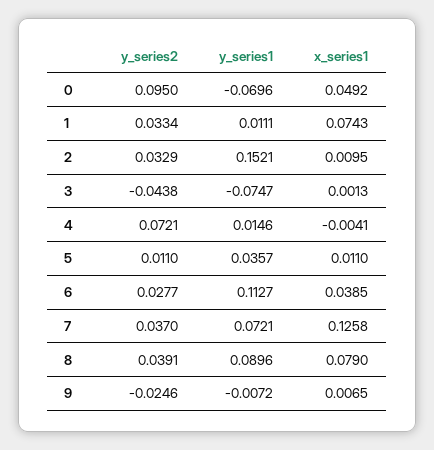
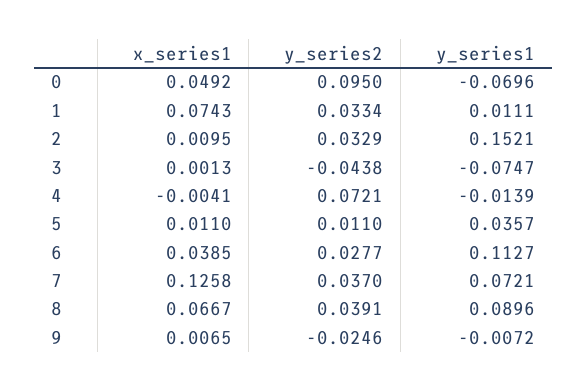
y_series1, 4: 0.0146 -> -0.0139
x_series1, 8: 0.079 -> 0.0667

